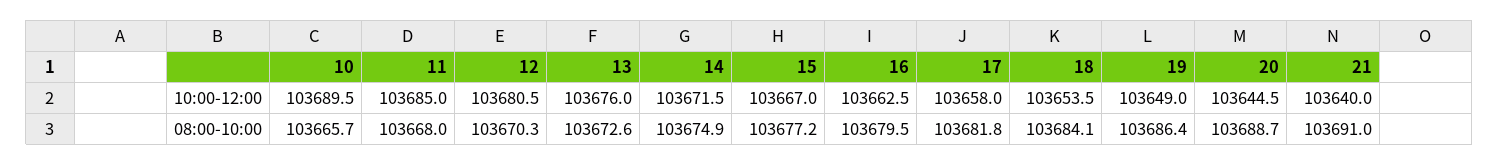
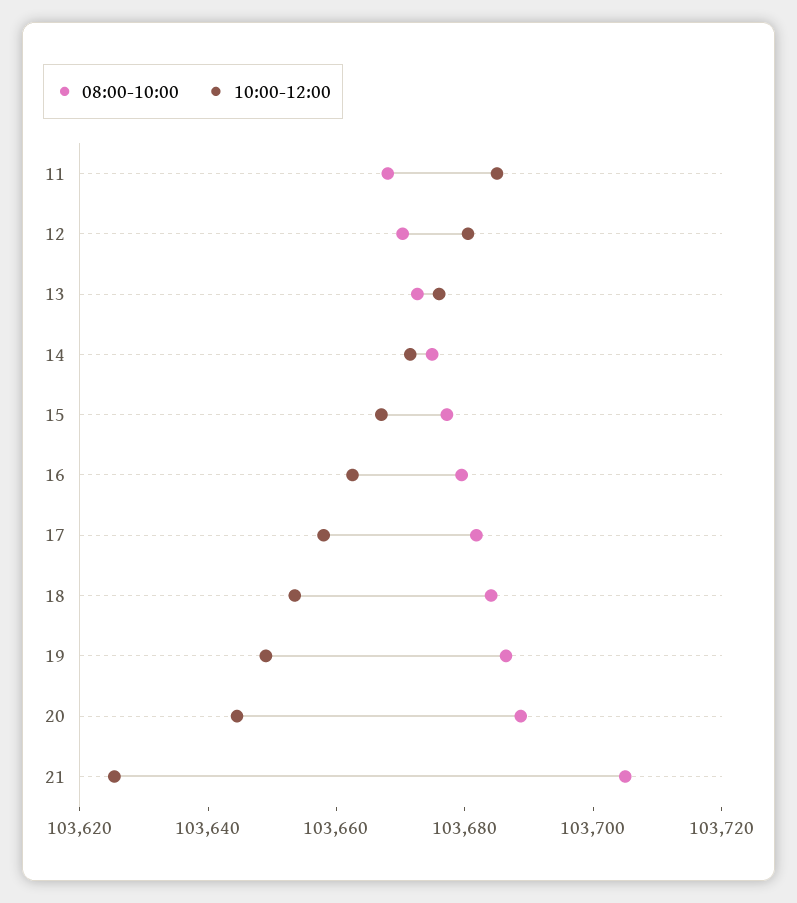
10:00-12:00, 10: 103689.5 -> none
10:00-12:00, 21: 103640 -> 103625
08:00-10:00, 10: 103665.7 -> none
08:00-10:00, 21: 103691 -> 103705

